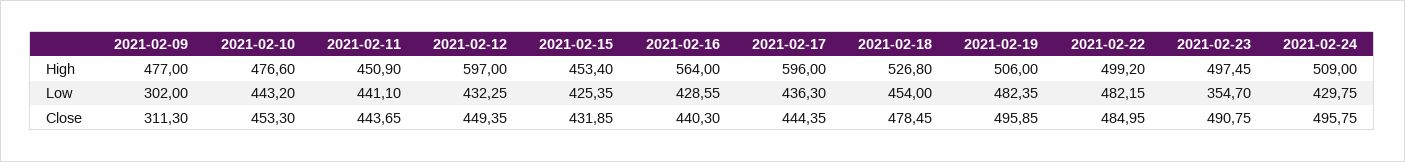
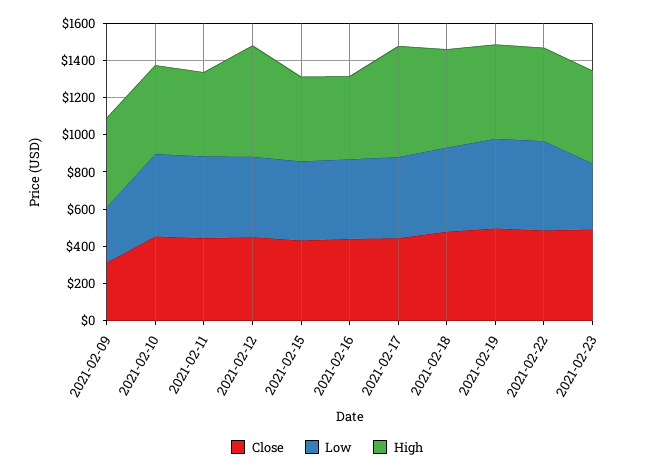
High, 2021-02-16: 564 -> 450
High, 2021-02-24: 509 -> none
Low, 2021-02-24: 429.75 -> none
Close, 2021-02-24: 495.75 -> none

